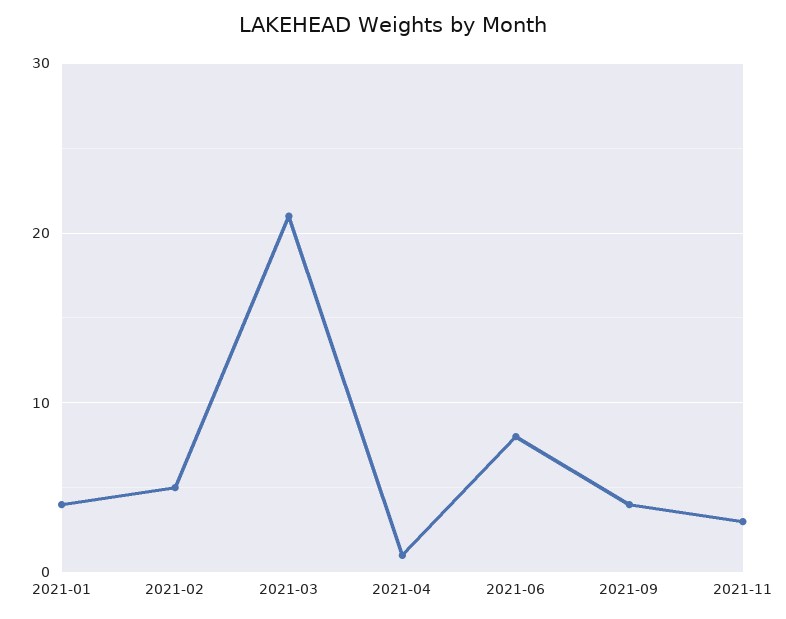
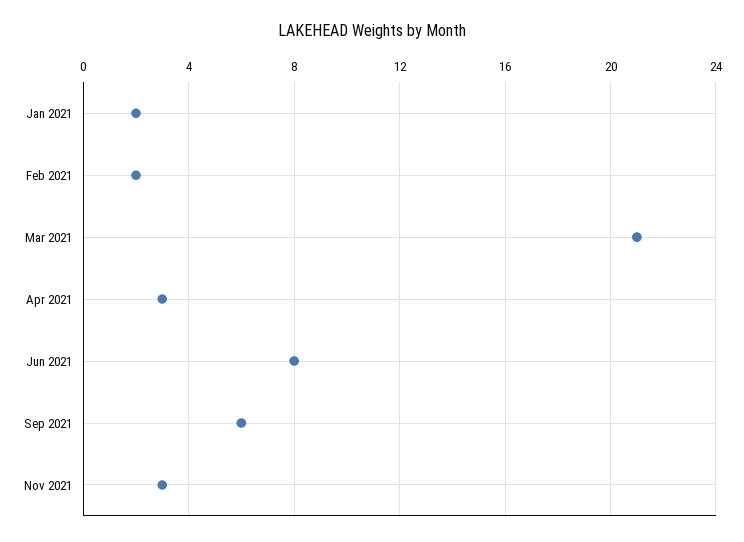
2021-01: 4 -> 2
2021-02: 5 -> 2
2021-04: 1 -> 3
2021-09: 4 -> 6

